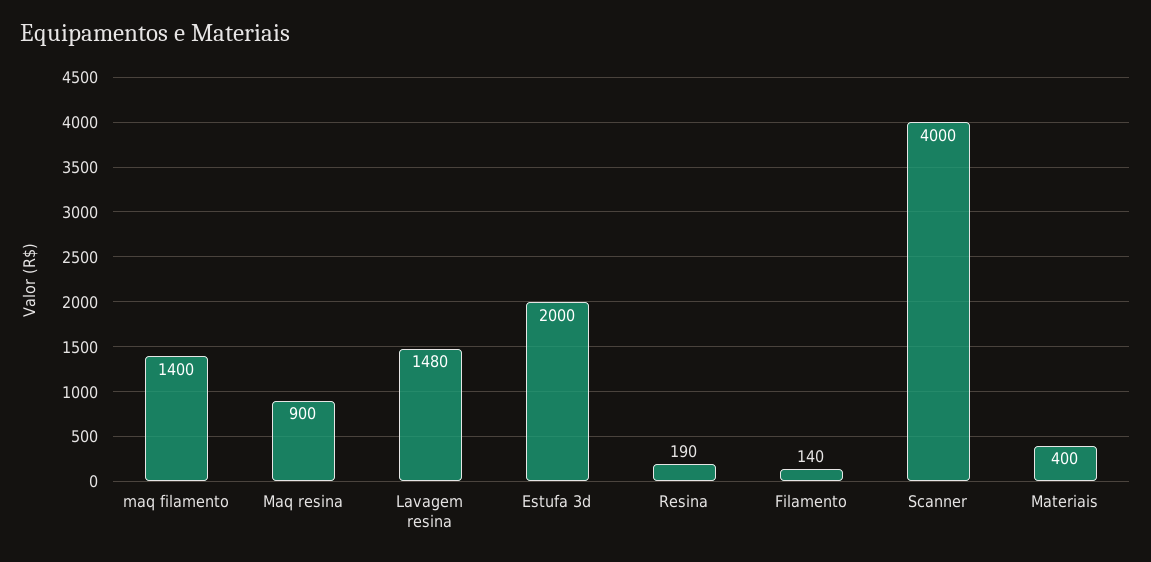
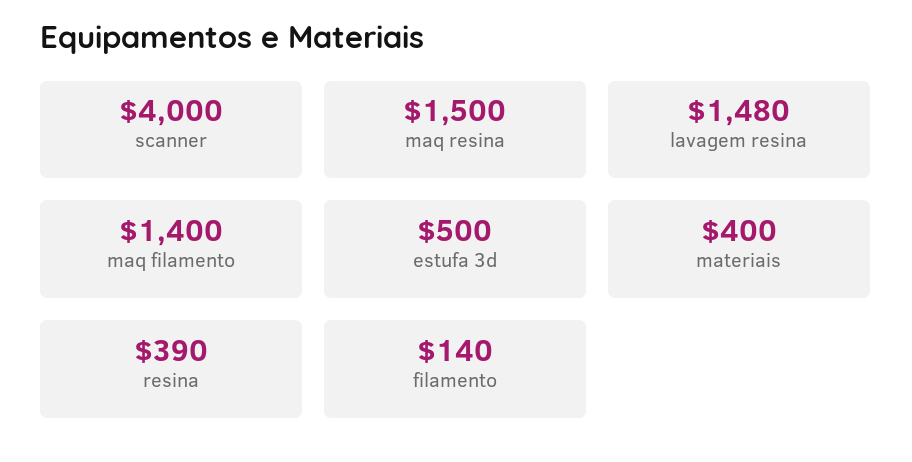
Maq resina: 900 -> 1500
Estufa 3d: 2000 -> 500
Resina: 190 -> 390

